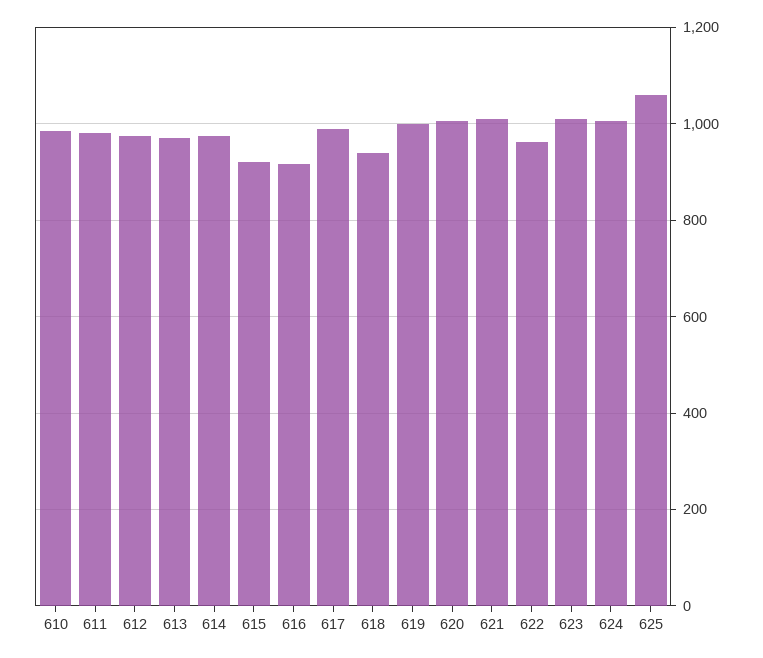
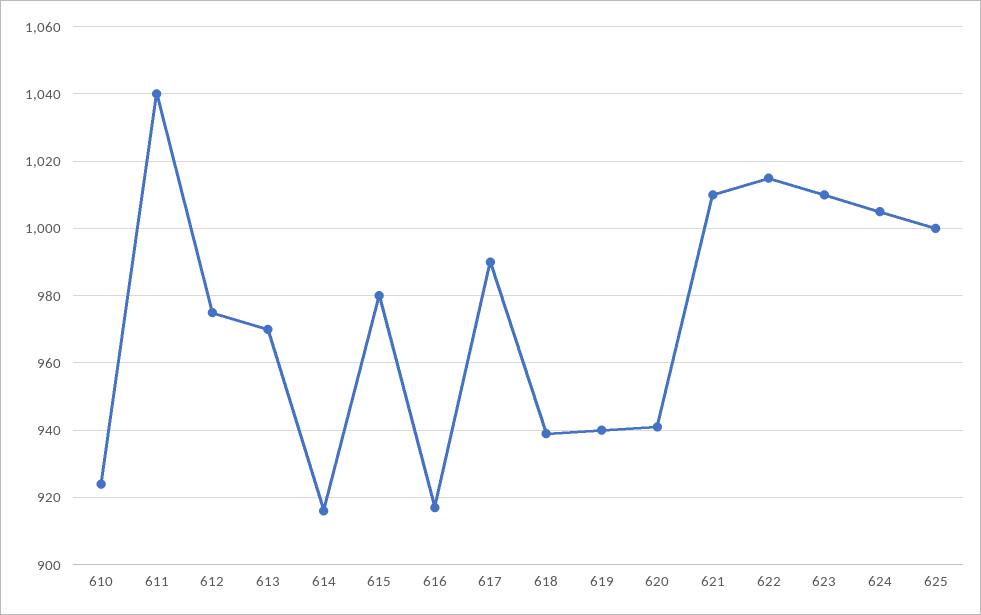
610: 980 -> 925
611: 980 -> 1040
614: 980 -> 915
615: 920 -> 980
619: 1000 -> 940
620: 1000 -> 940
622: 960 -> 1015
625: 1060 -> 1000

